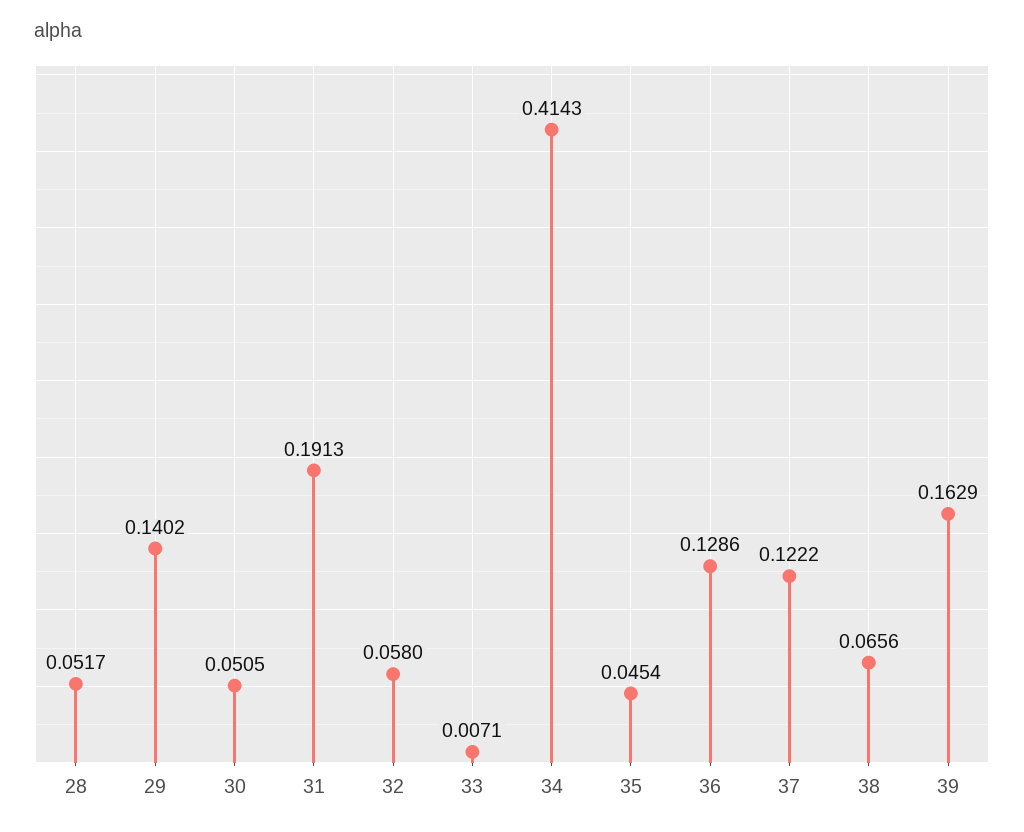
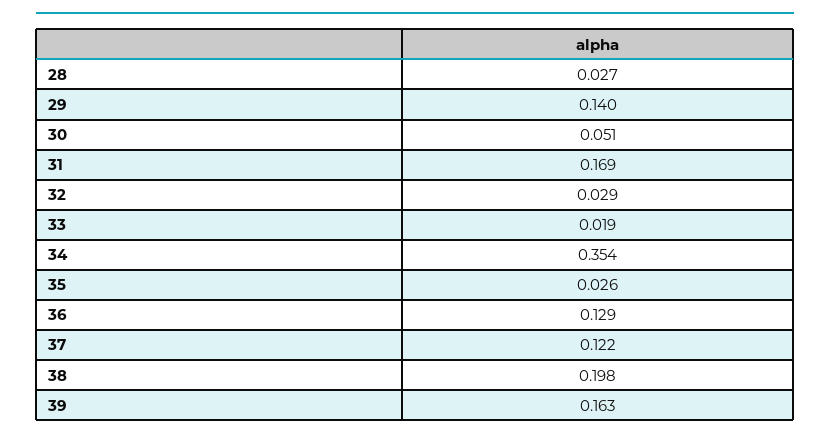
28: 0.0517 -> 0.027
31: 0.1913 -> 0.169
32: 0.058 -> 0.029
33: 0.0071 -> 0.019
34: 0.4143 -> 0.354
35: 0.0454 -> 0.026
38: 0.0656 -> 0.198

